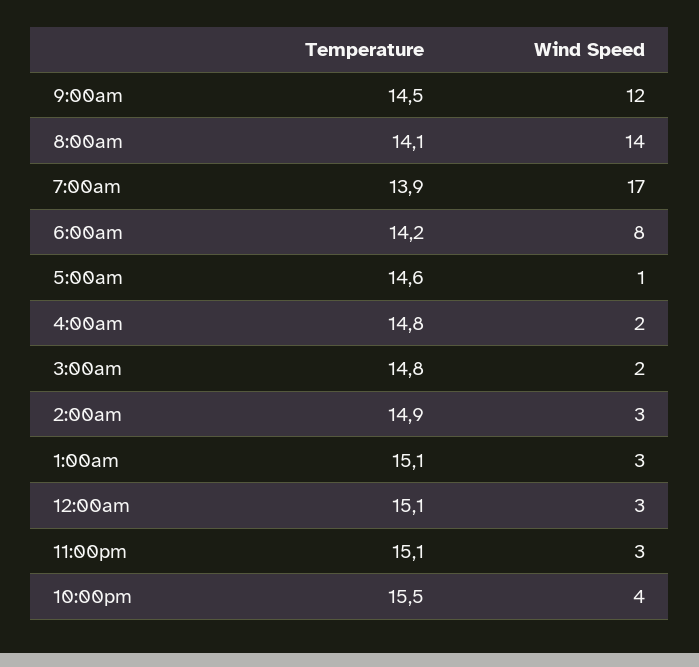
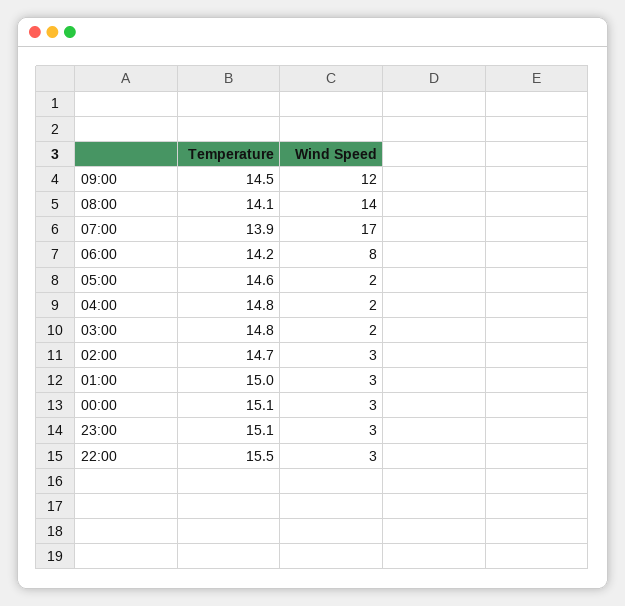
Wind Speed, 5:00am: 1 -> 2
Temperature, 2:00am: 14.9 -> 14.7
Temperature, 1:00am: 15.1 -> 15
Wind Speed, 10:00pm: 4 -> 3

